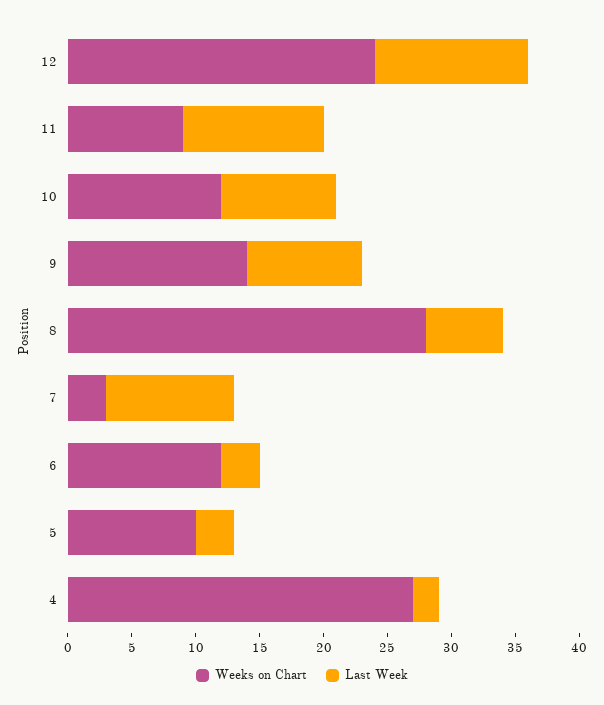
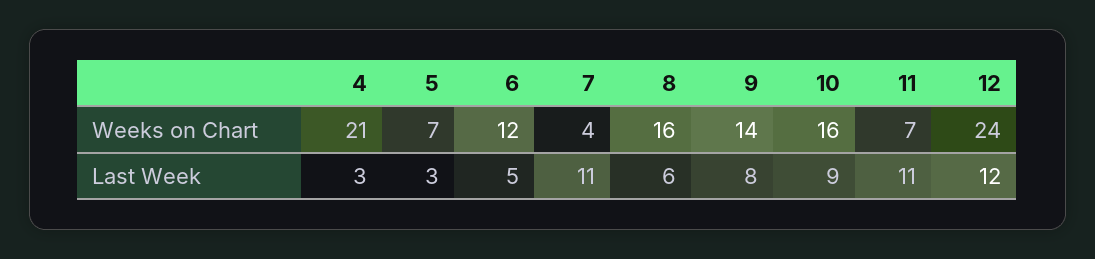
Weeks on Chart, 11: 9 -> 7
Weeks on Chart, 10: 12 -> 16
Last Week, 9: 9 -> 8
Weeks on Chart, 8: 28 -> 16
Weeks on Chart, 7: 3 -> 4
Last Week, 7: 10 -> 11
Last Week, 6: 3 -> 5
Weeks on Chart, 5: 10 -> 7
Weeks on Chart, 4: 27 -> 21
Last Week, 4: 2 -> 3

